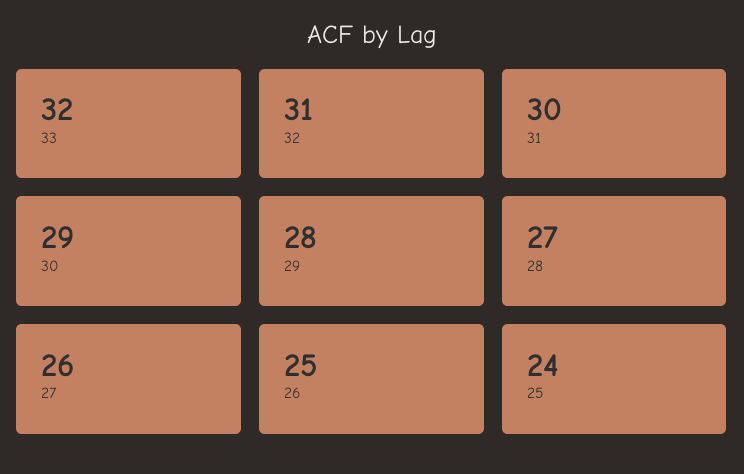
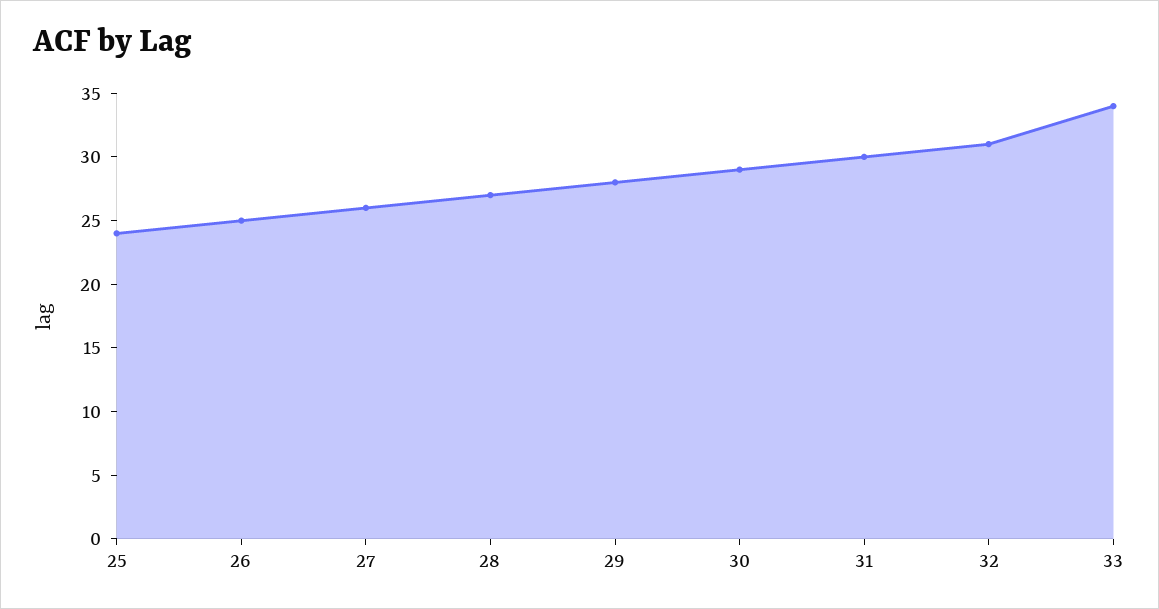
33: 32 -> 34

